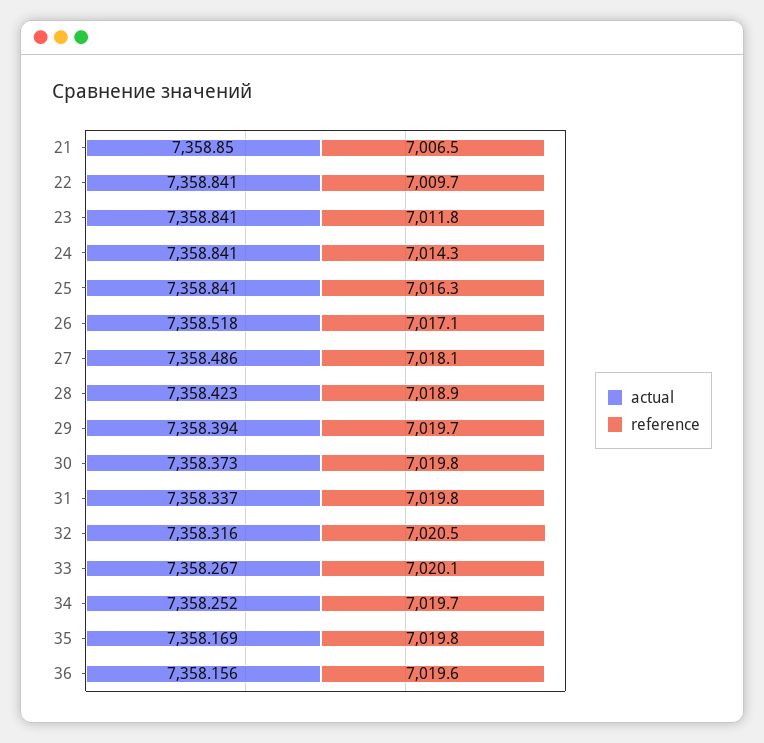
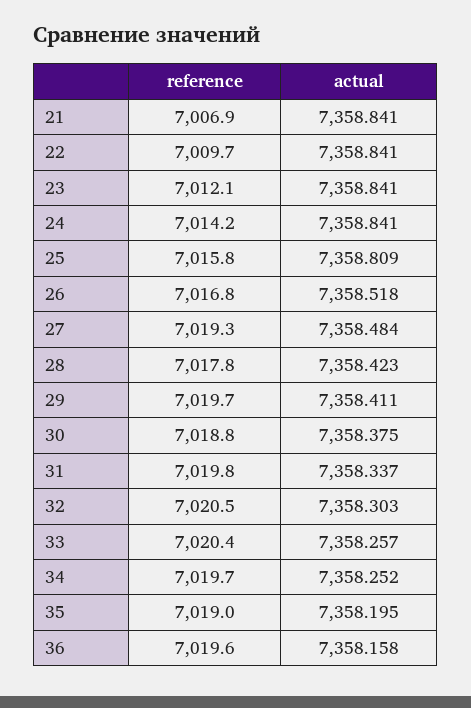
actual, 21: 7358.85 -> 7358.841
reference, 21: 7006.5 -> 7006.9
reference, 23: 7011.8 -> 7012.1
reference, 24: 7014.3 -> 7014.2
actual, 25: 7358.841 -> 7358.809
reference, 25: 7016.3 -> 7015.8
reference, 26: 7017.1 -> 7016.8
actual, 27: 7358.486 -> 7358.484
reference, 27: 7018.1 -> 7019.3
reference, 28: 7018.9 -> 7017.8
actual, 29: 7358.394 -> 7358.411
actual, 30: 7358.373 -> 7358.375
reference, 30: 7019.8 -> 7018.8
actual, 32: 7358.316 -> 7358.303
actual, 33: 7358.267 -> 7358.257
reference, 33: 7020.1 -> 7020.4
actual, 35: 7358.169 -> 7358.195
reference, 35: 7019.8 -> 7019
actual, 36: 7358.156 -> 7358.158

